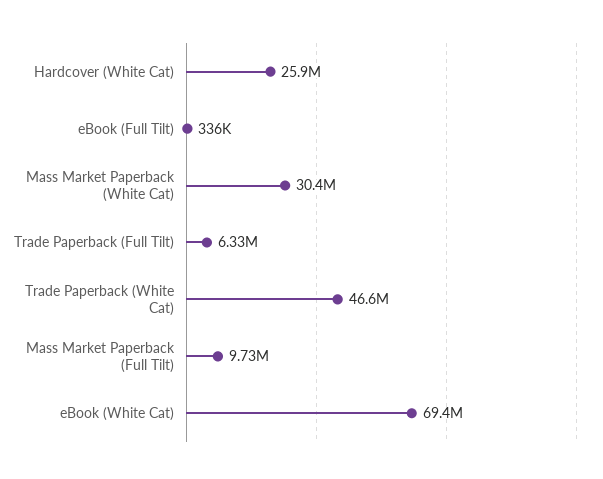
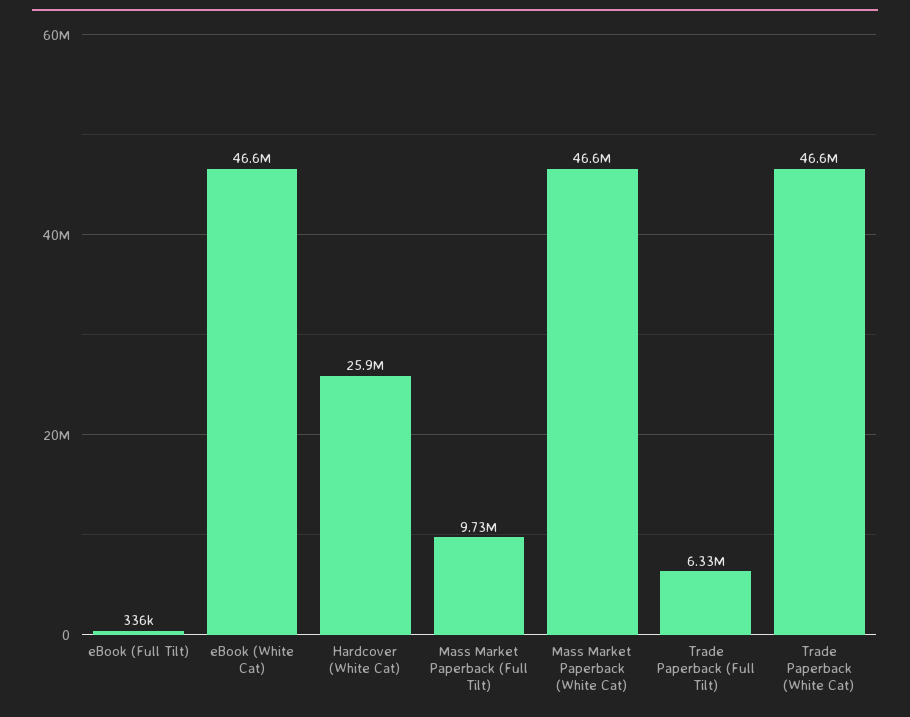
Mass Market Paperback (White Cat): 30400000 -> 46600000
eBook (White Cat): 69400000 -> 46600000

